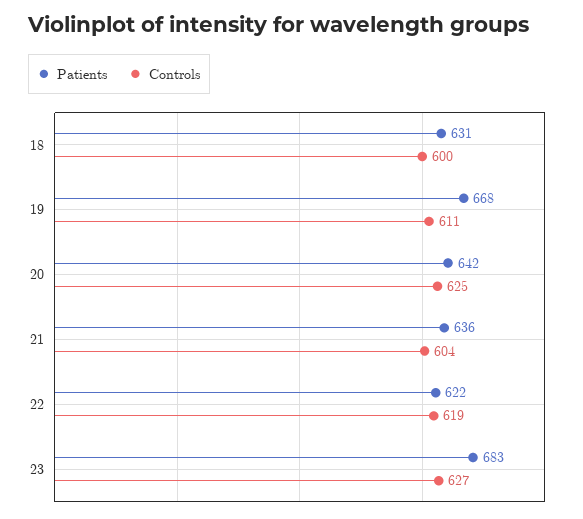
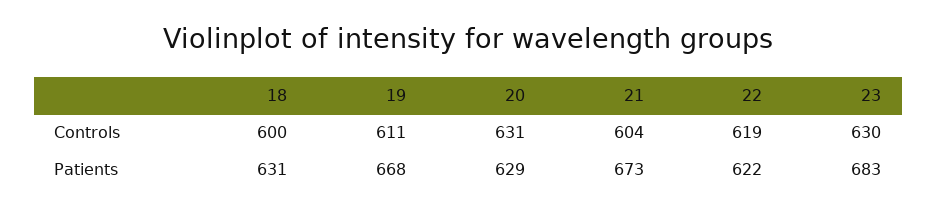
Patients, 20: 642 -> 629
Controls, 20: 625 -> 631
Patients, 21: 636 -> 673
Controls, 23: 627 -> 630

